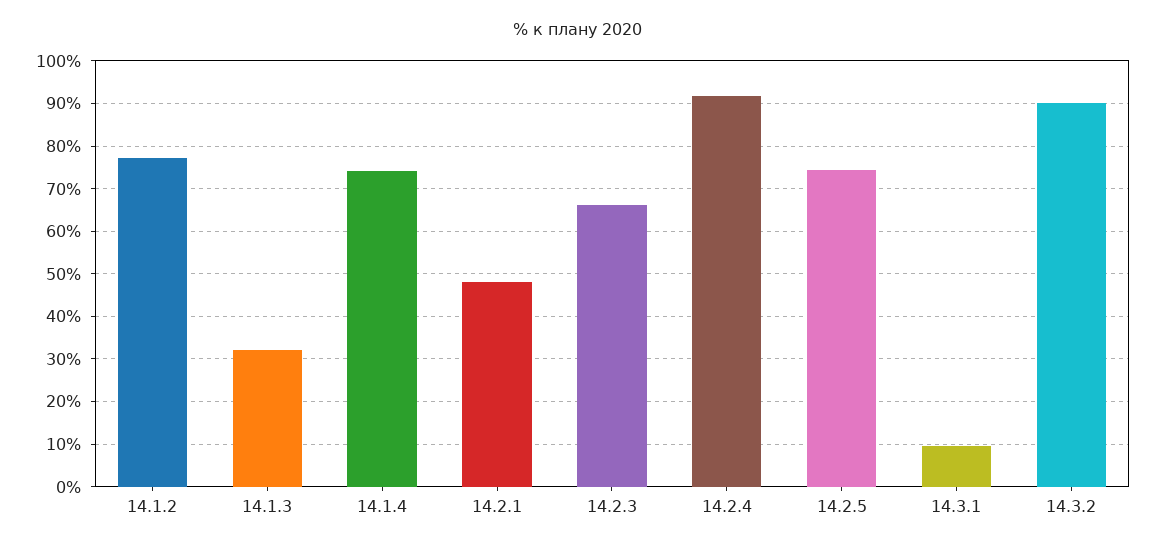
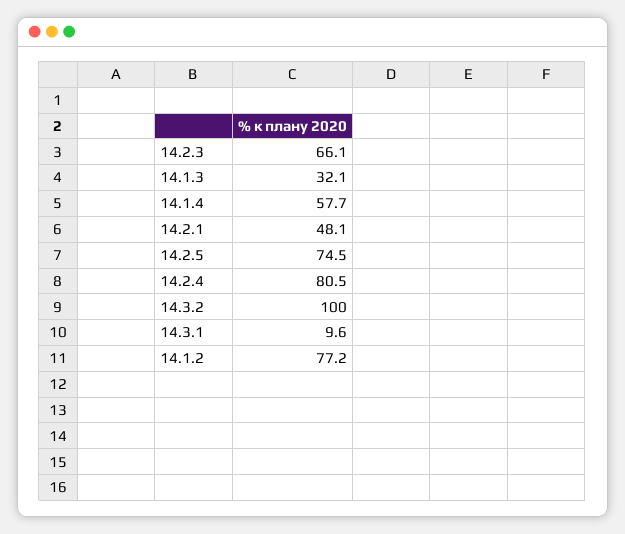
14.1.4: 74 -> 57.7
14.2.4: 92 -> 80.5
14.3.2: 90 -> 100

